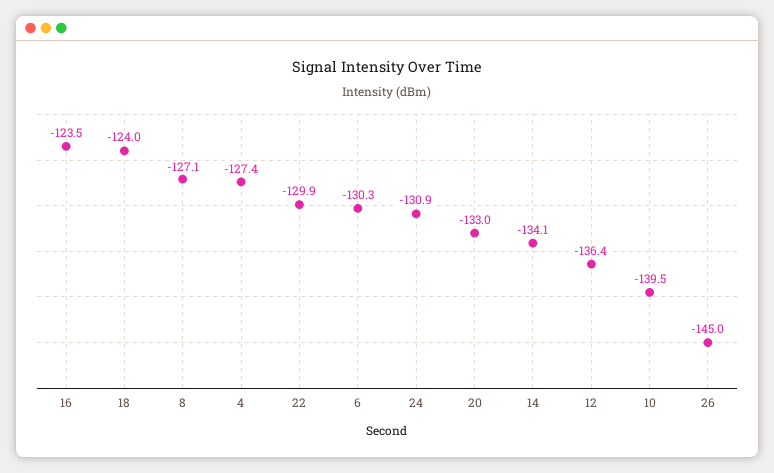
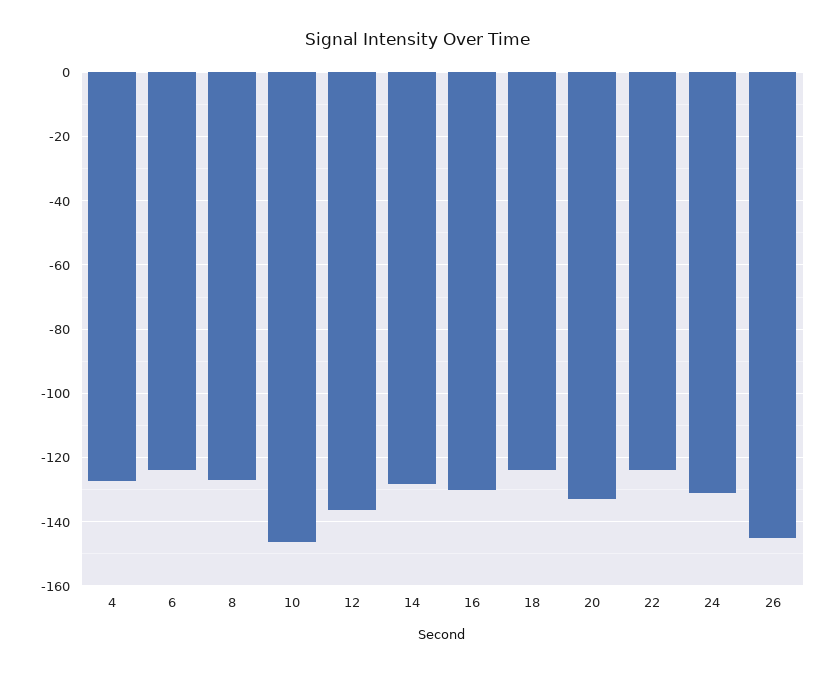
16: -123.5 -> -130
22: -129.9 -> -124
6: -130.3 -> -124
14: -134.1 -> -128
10: -139.5 -> -146

